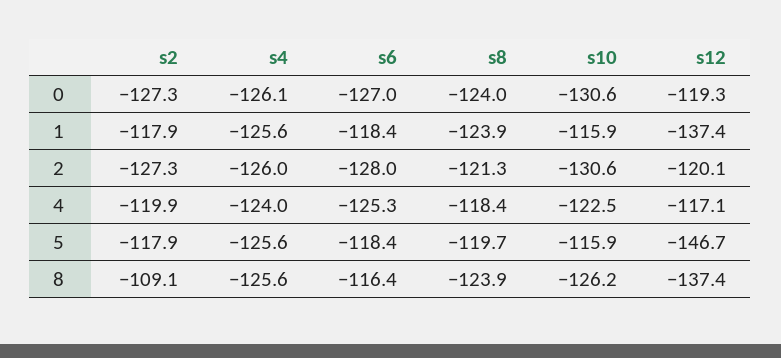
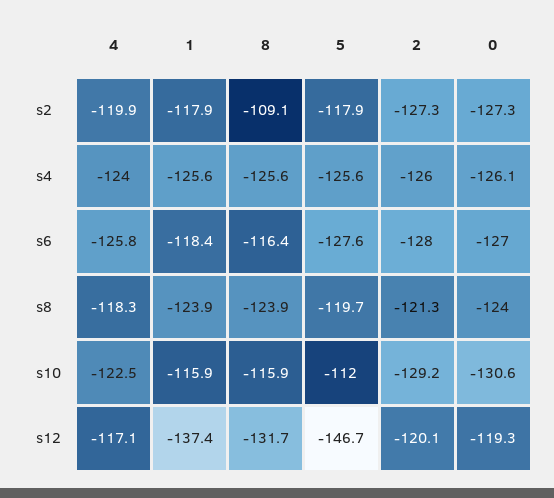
s10, 2: -130.6 -> -129.2
s6, 4: -125.3 -> -125.8
s8, 4: -118.4 -> -118.3
s6, 5: -118.4 -> -127.6
s10, 5: -115.9 -> -112
s10, 8: -126.2 -> -115.9
s12, 8: -137.4 -> -131.7

